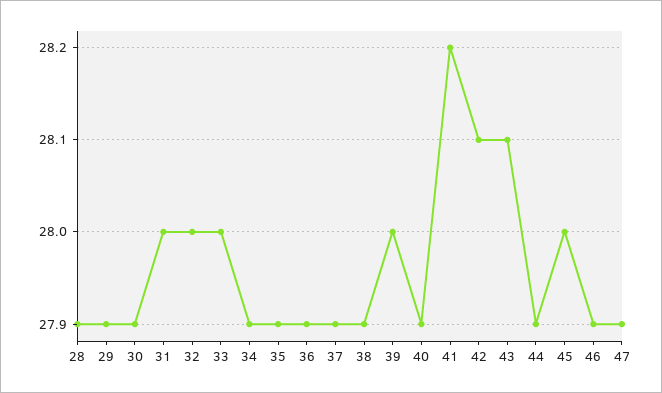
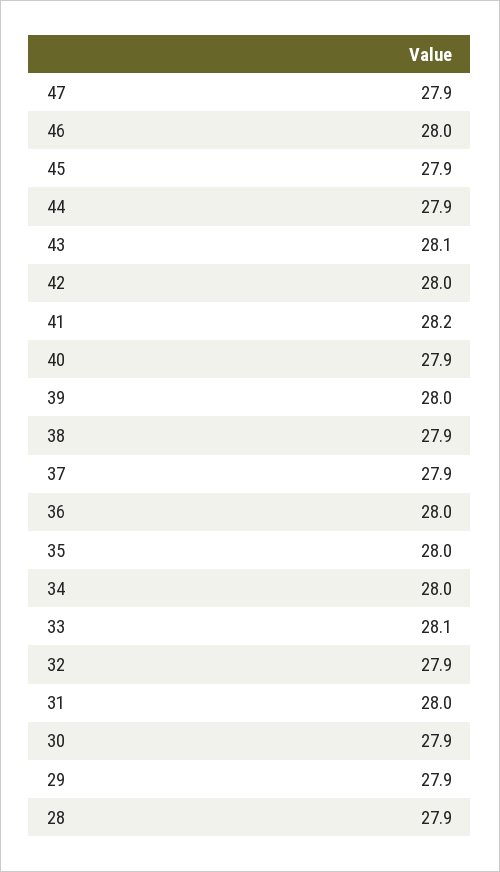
32: 28 -> 27.9
33: 28 -> 28.1
34: 27.9 -> 28
35: 27.9 -> 28
36: 27.9 -> 28
42: 28.1 -> 28
45: 28 -> 27.9
46: 27.9 -> 28

